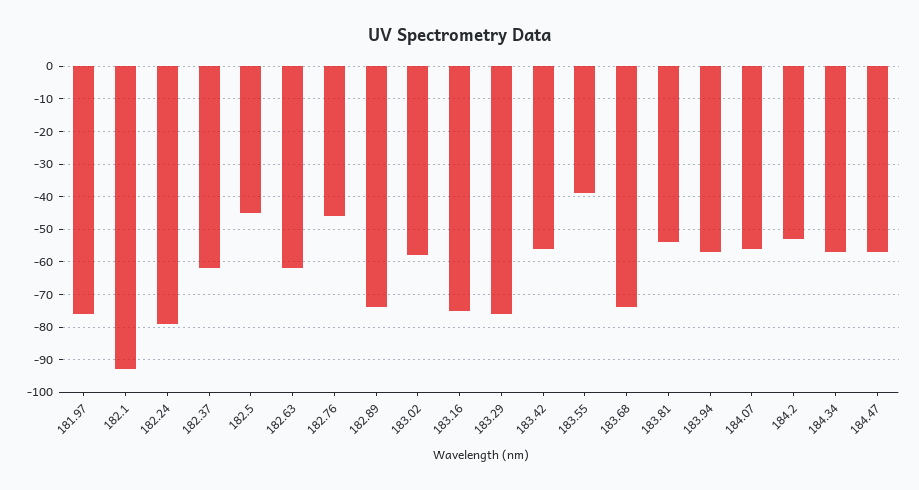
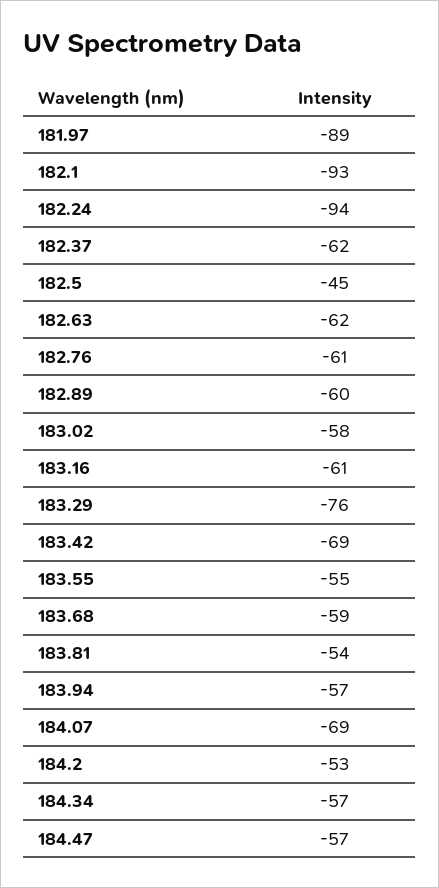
181.97: -75 -> -89
182.24: -80 -> -94
182.76: -45 -> -61
182.89: -75 -> -60
183.16: -75 -> -61
183.42: -55 -> -69
183.55: -40 -> -55
183.68: -75 -> -59
184.07: -55 -> -69

